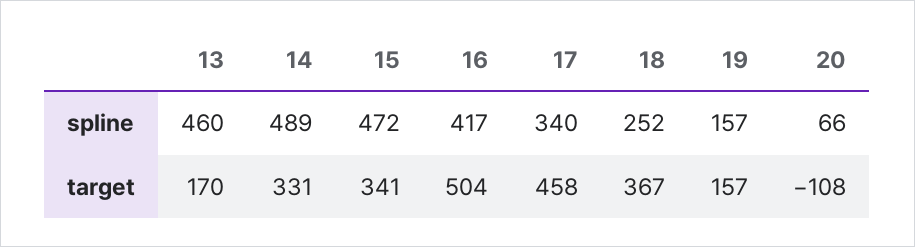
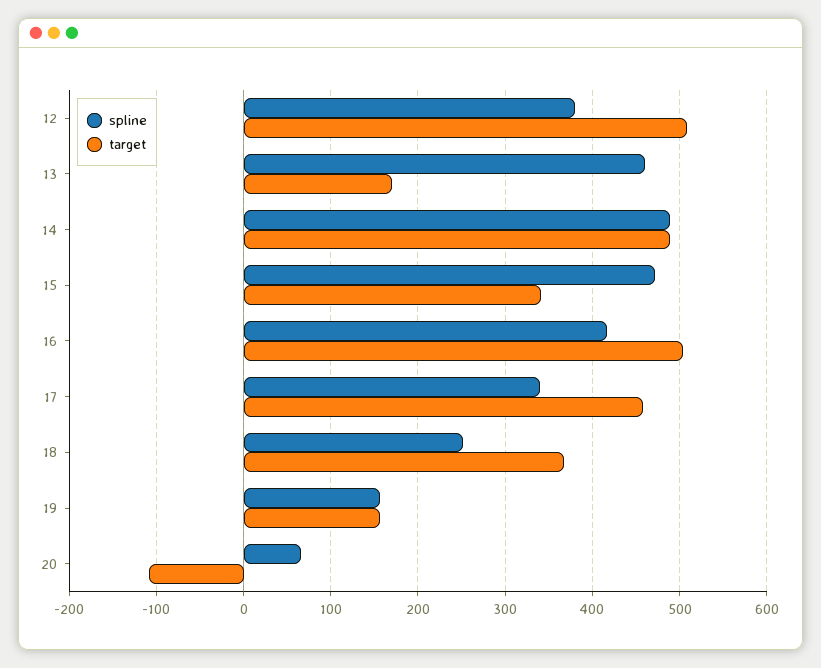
target, 14: 331 -> 490
spline, 12: none -> 380
target, 12: none -> 510

